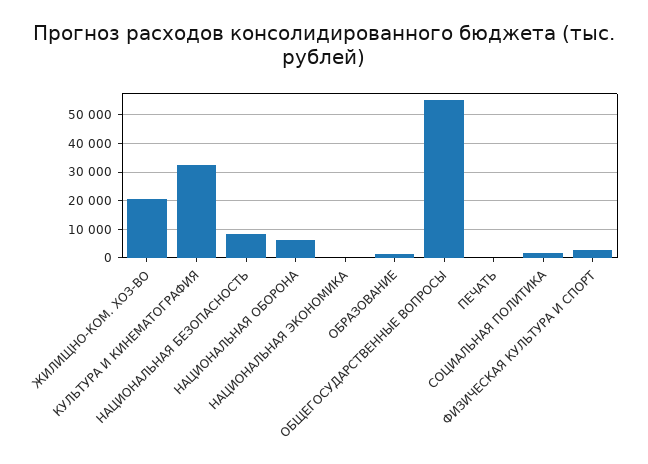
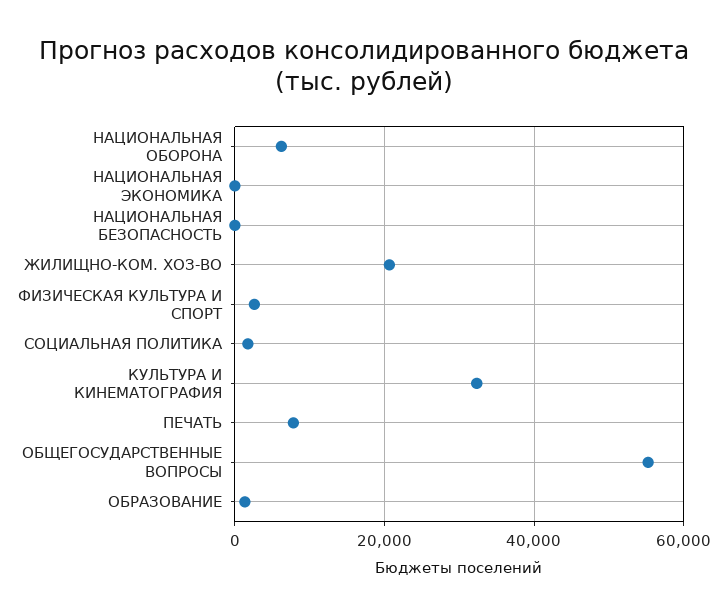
НАЦИОНАЛЬНАЯ БЕЗОПАСНОСТЬ: 7500 -> 0
ПЕЧАТЬ: 0 -> 8000

